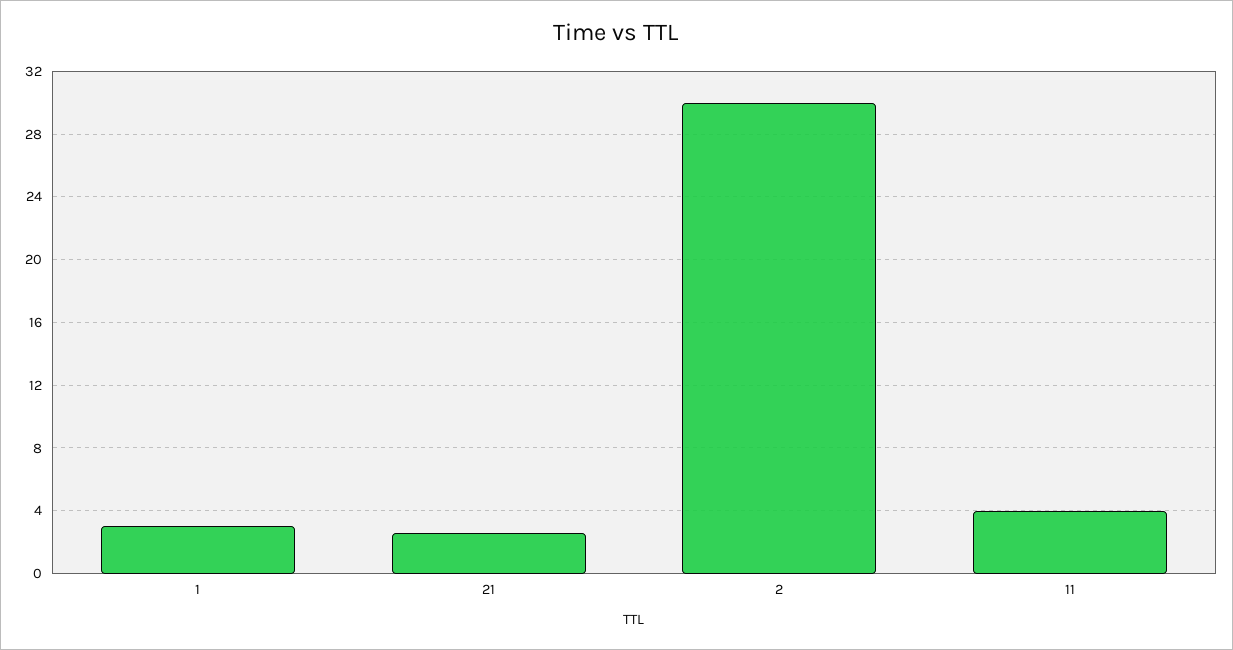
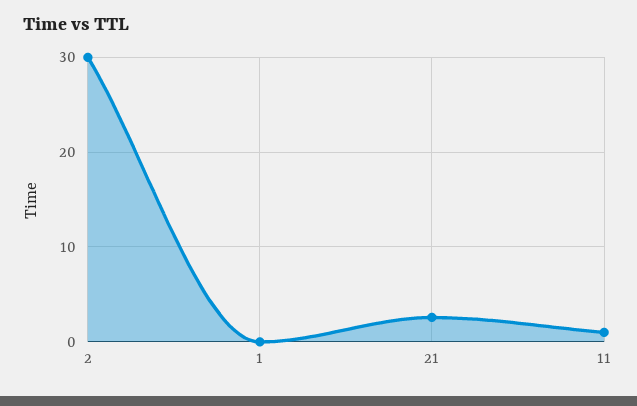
1: 3 -> 0
11: 4 -> 1

